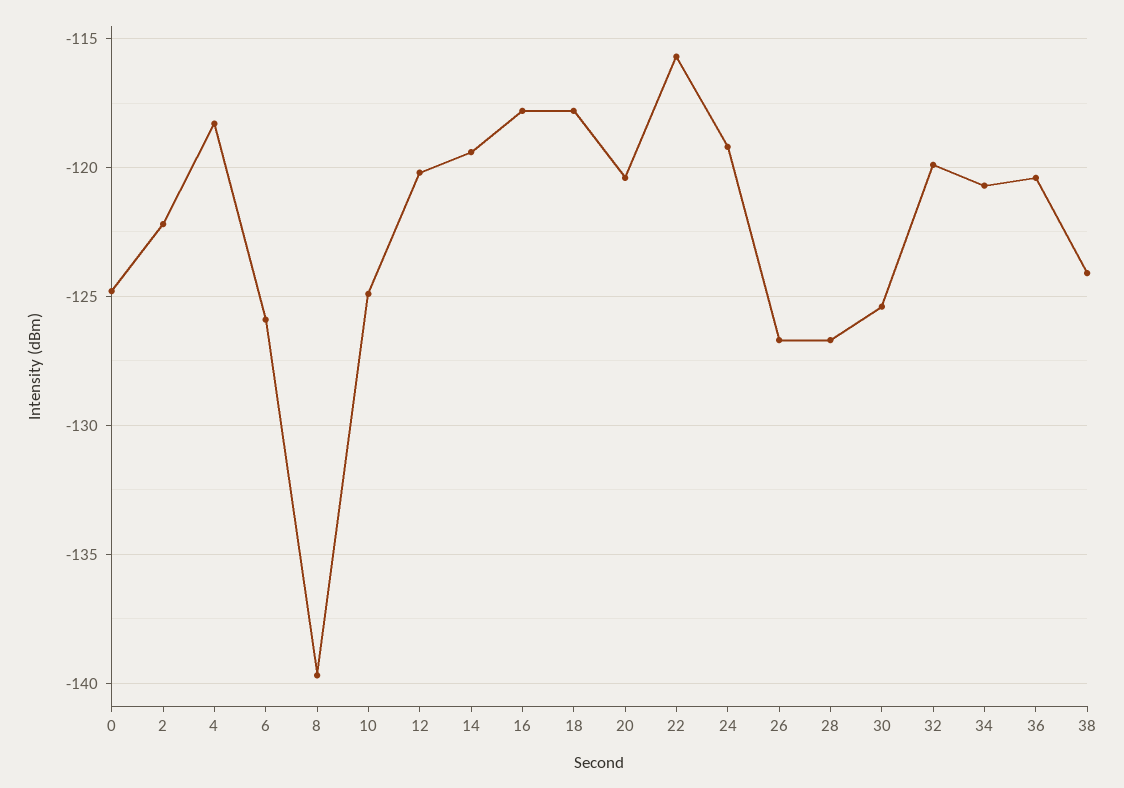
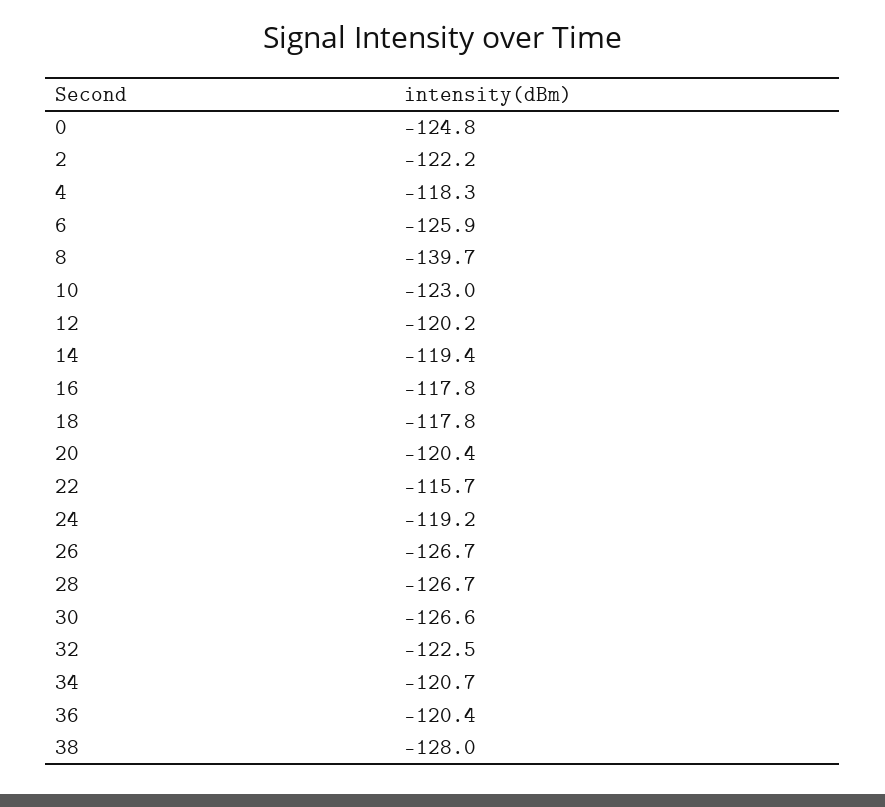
10: -125 -> -123
30: -125.5 -> -126.6
32: -120 -> -122.5
38: -124 -> -128

